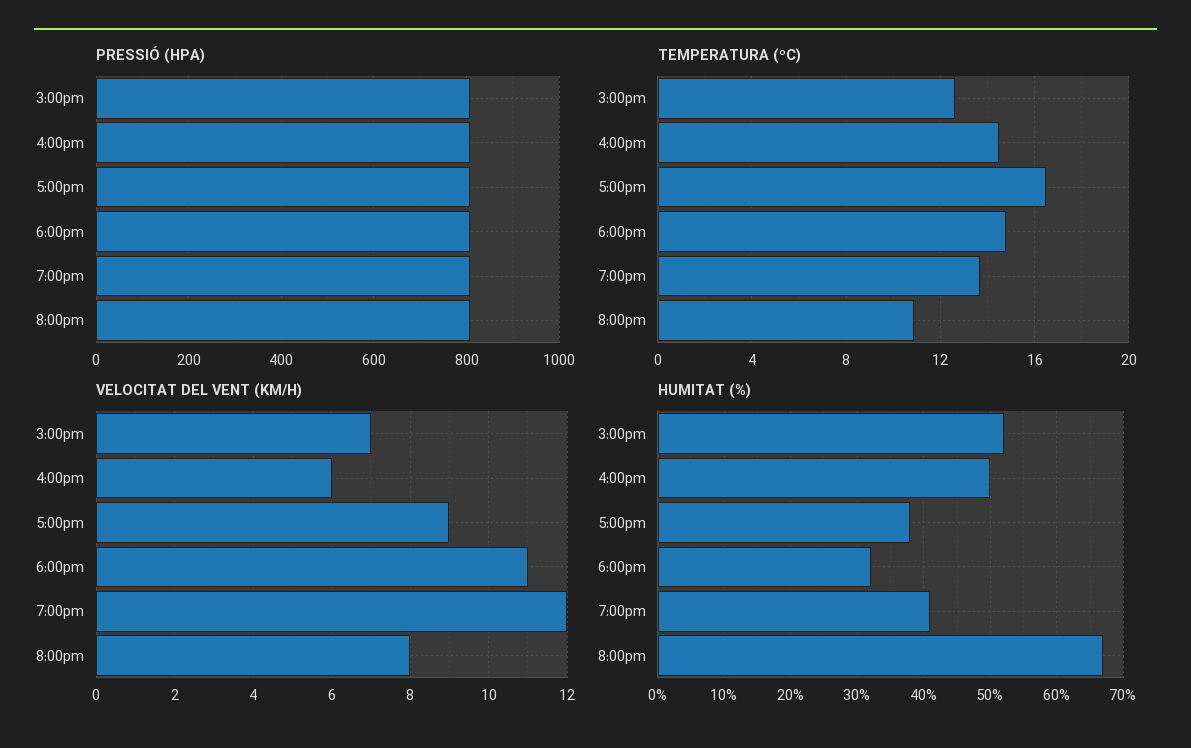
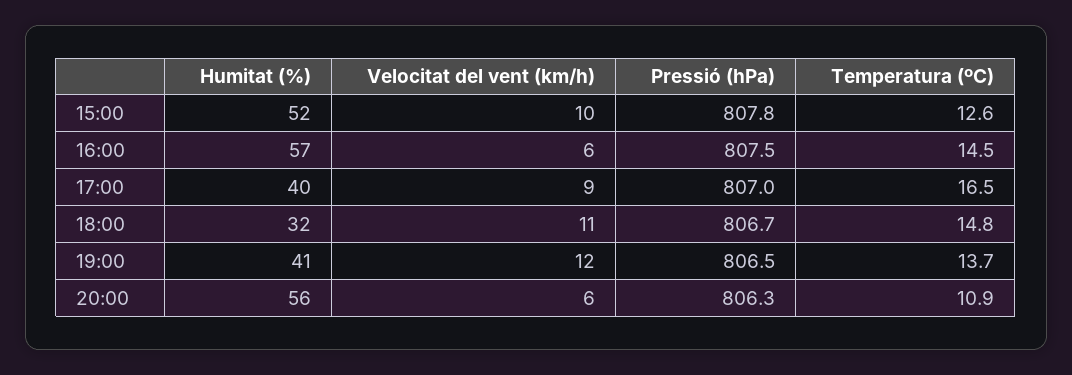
VELOCITAT DEL VENT (KM/H), 3:00pm: 7 -> 10
VELOCITAT DEL VENT (KM/H), 8:00pm: 8 -> 6
HUMITAT (%), 4:00pm: 50 -> 57
HUMITAT (%), 5:00pm: 38 -> 40
HUMITAT (%), 8:00pm: 67 -> 56

